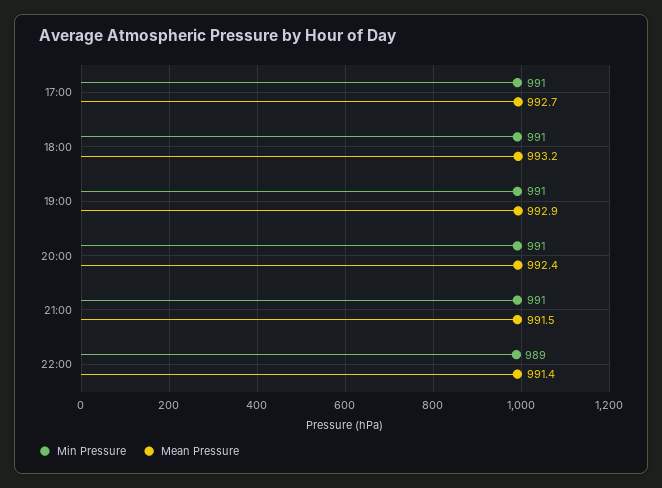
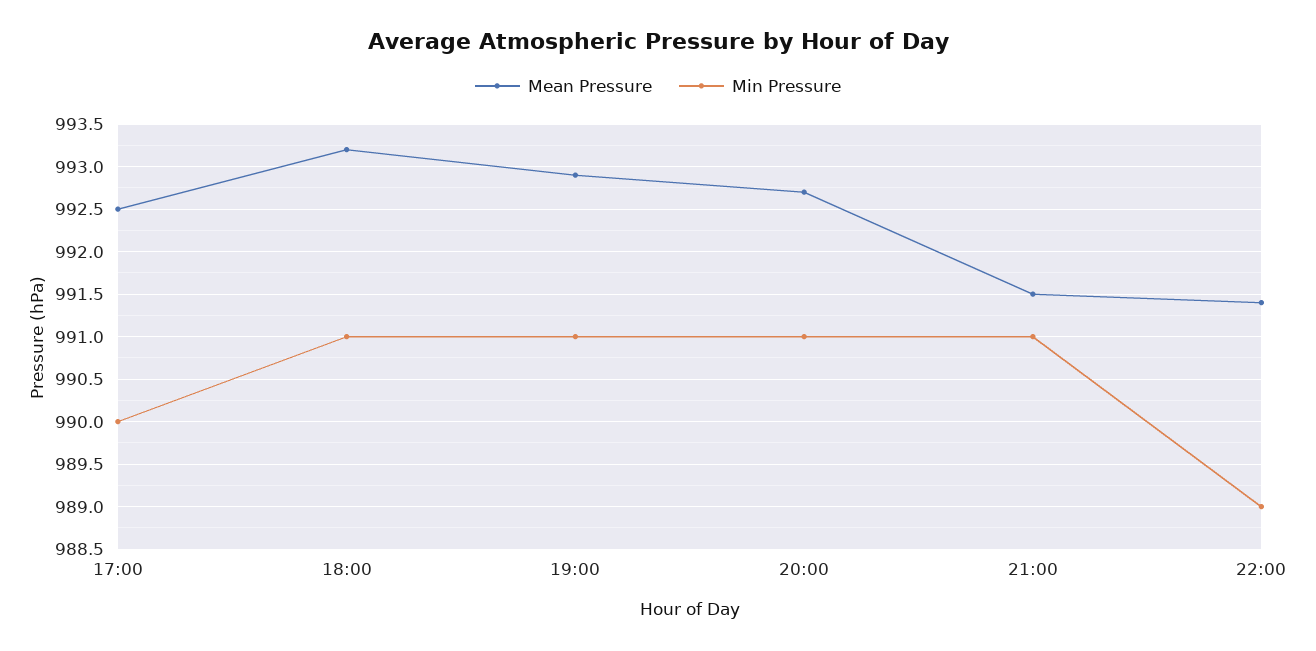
Min Pressure, 17:00: 991 -> 990
Mean Pressure, 17:00: 992.7 -> 992.5
Mean Pressure, 20:00: 992.4 -> 992.7

